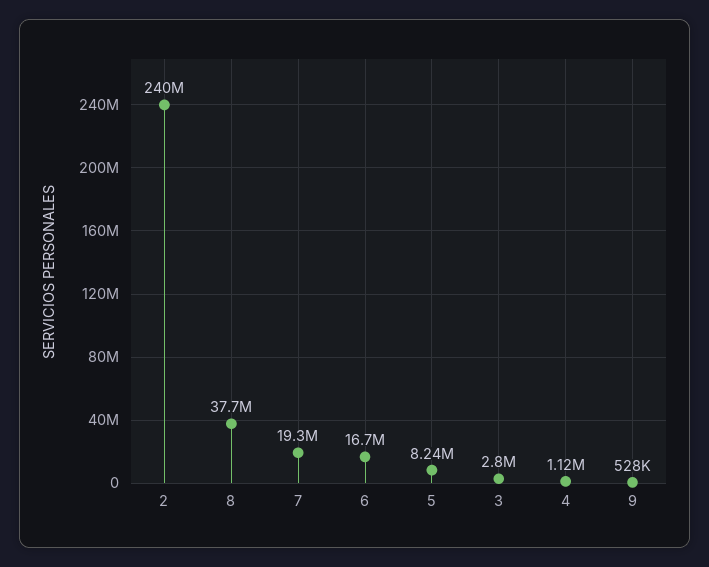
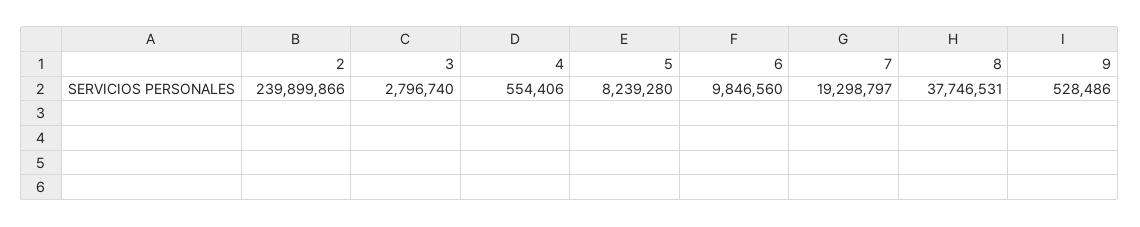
6: 16700000 -> 9846560
4: 1120000 -> 554406

